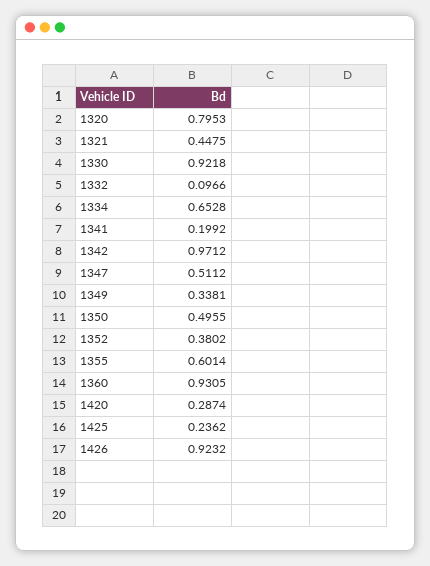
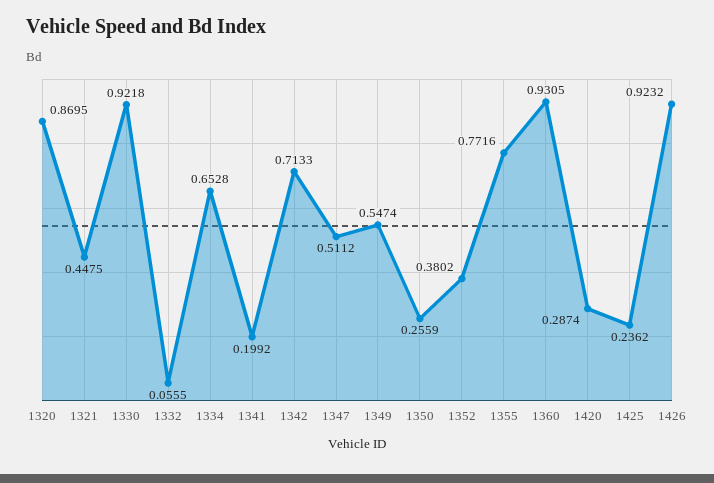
1320: 0.7953 -> 0.8695
1332: 0.0966 -> 0.0555
1342: 0.9712 -> 0.7133
1349: 0.3381 -> 0.5474
1350: 0.4955 -> 0.2559
1355: 0.6014 -> 0.7716

